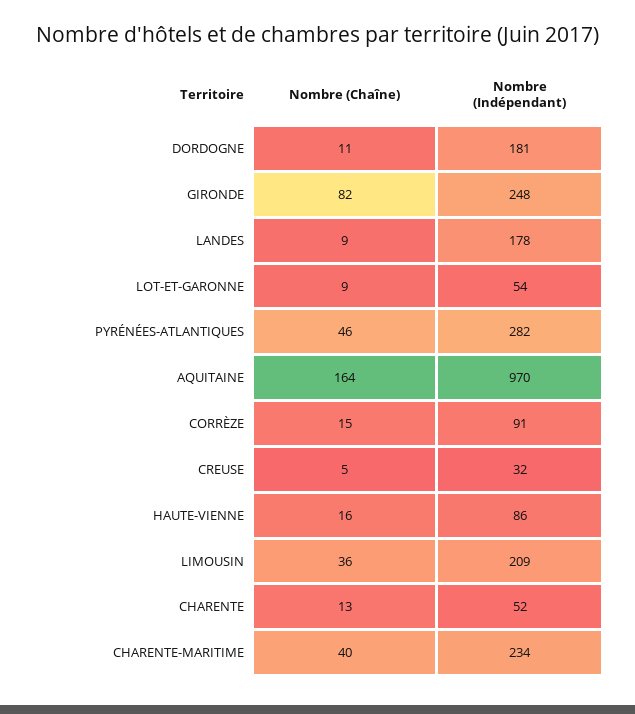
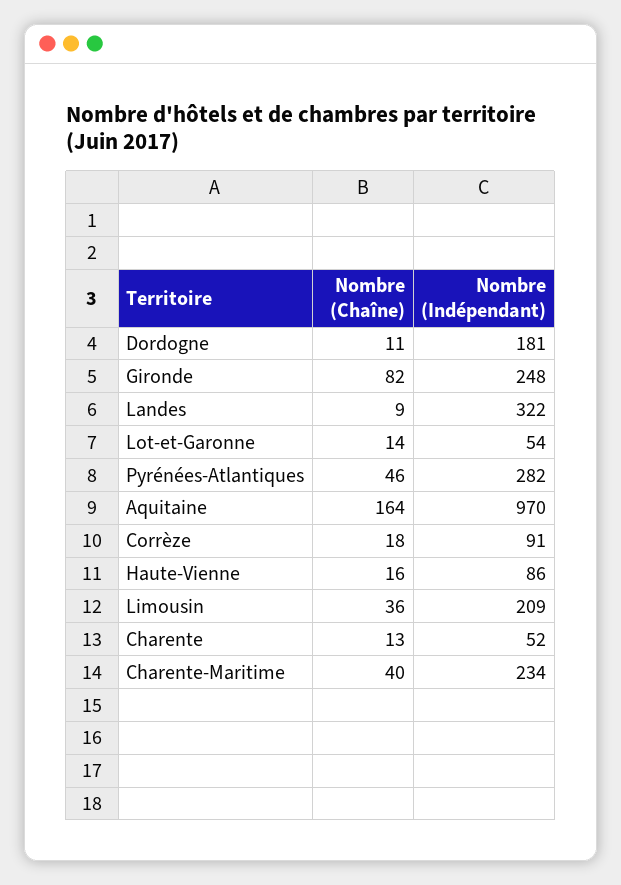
Nombre (Indépendant), LANDES: 178 -> 322
Nombre (Chaîne), LOT-ET-GARONNE: 9 -> 14
Nombre (Chaîne), CORRÈZE: 15 -> 18
Nombre (Chaîne), CREUSE: 5 -> none
Nombre (Indépendant), CREUSE: 32 -> none

